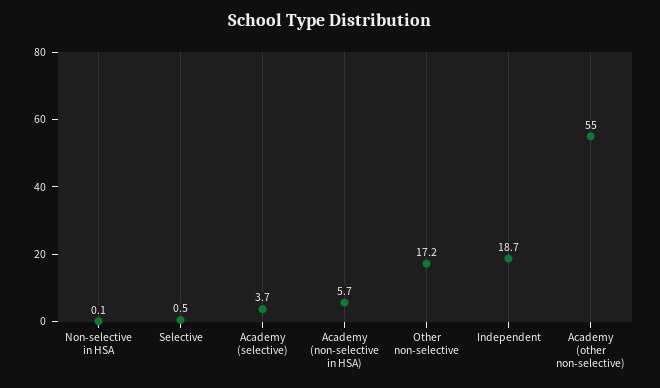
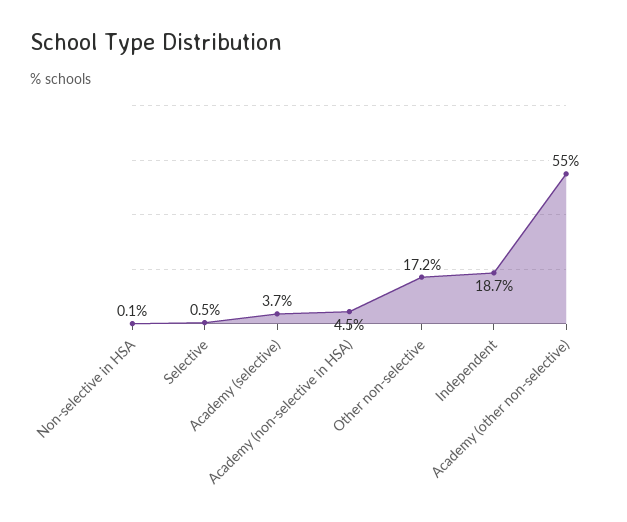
Academy (non-selective in HSA): 5.7 -> 4.5

